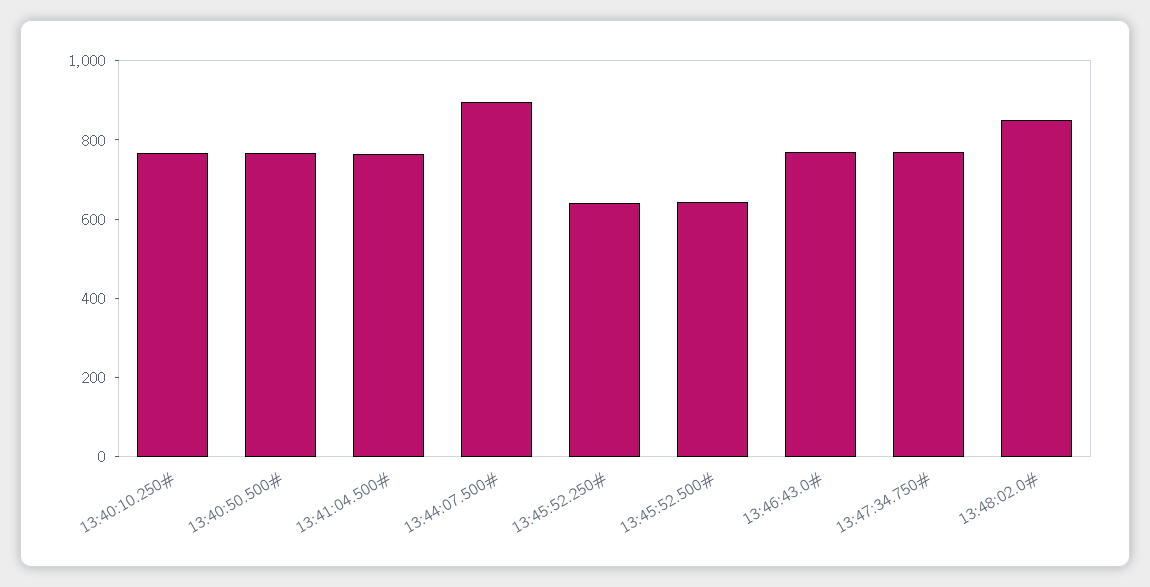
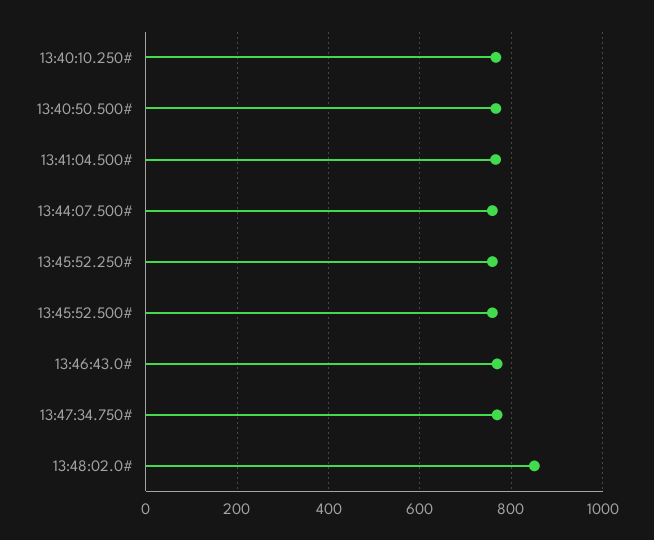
13:44:07.500#: 900 -> 760
13:45:52.250#: 650 -> 760
13:45:52.500#: 650 -> 760

